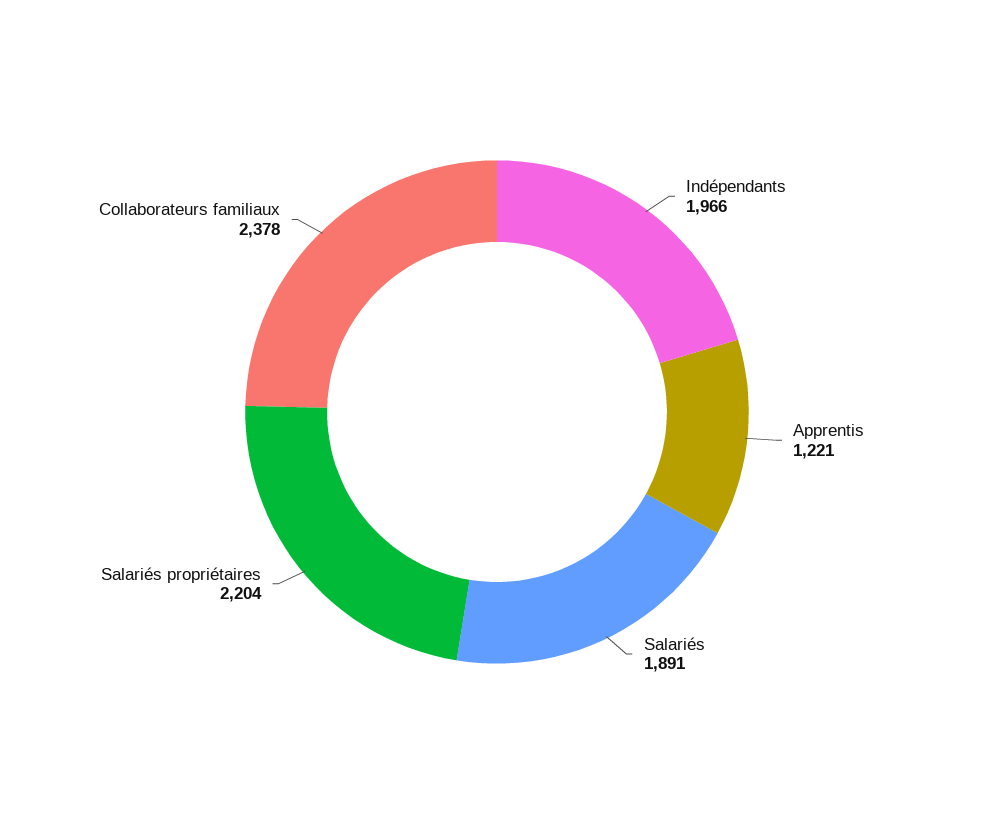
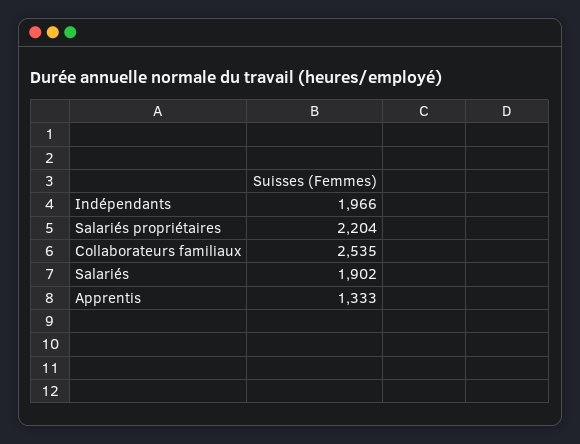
Apprentis: 1221 -> 1333
Salariés: 1891 -> 1902
Collaborateurs familiaux: 2378 -> 2535

